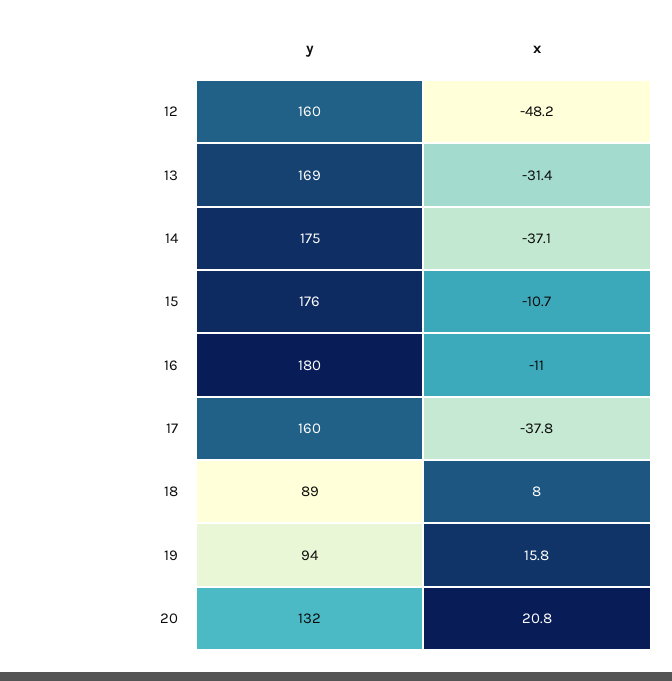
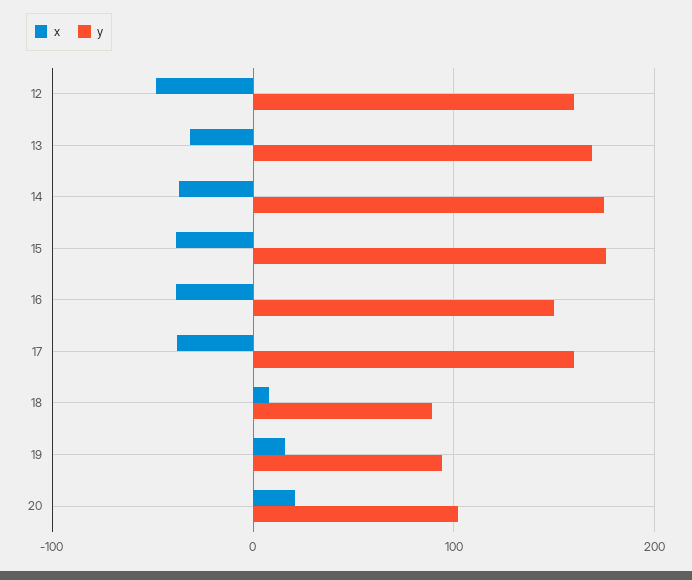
x, 15: -10.7 -> -40
y, 16: 180 -> 150
x, 16: -11 -> -40
y, 20: 132 -> 100

